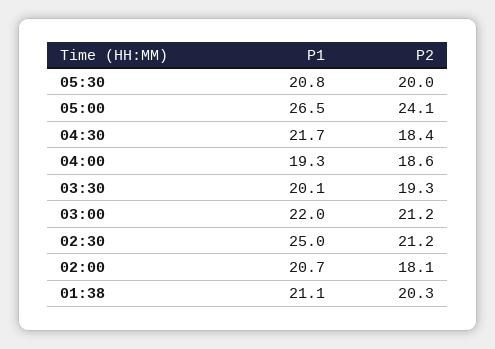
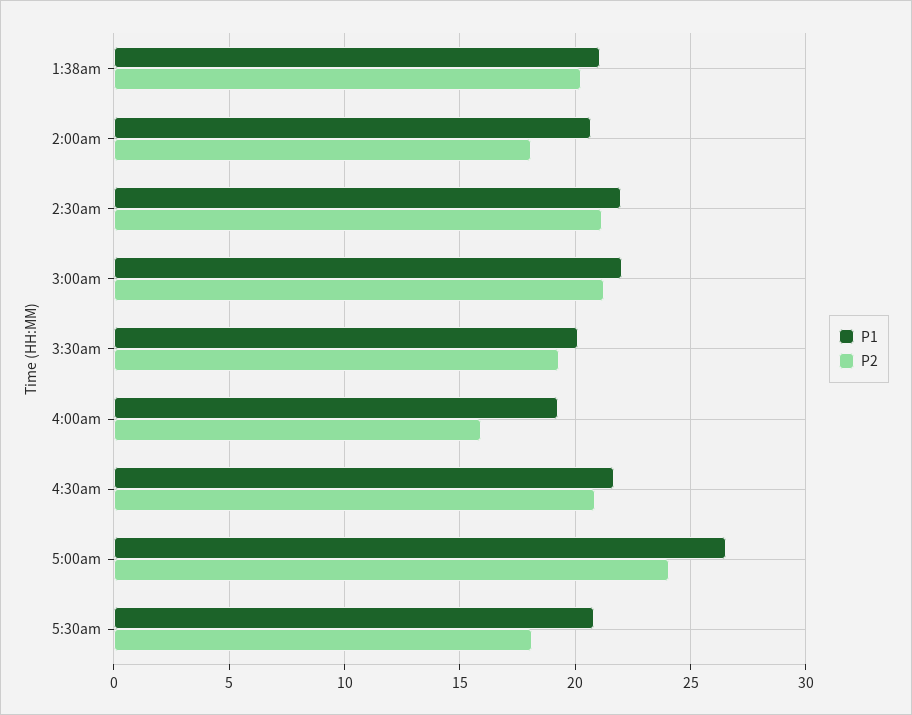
P2, 05:30: 20 -> 18
P2, 04:30: 18.4 -> 21
P2, 04:00: 18.6 -> 16
P1, 02:30: 25 -> 22

